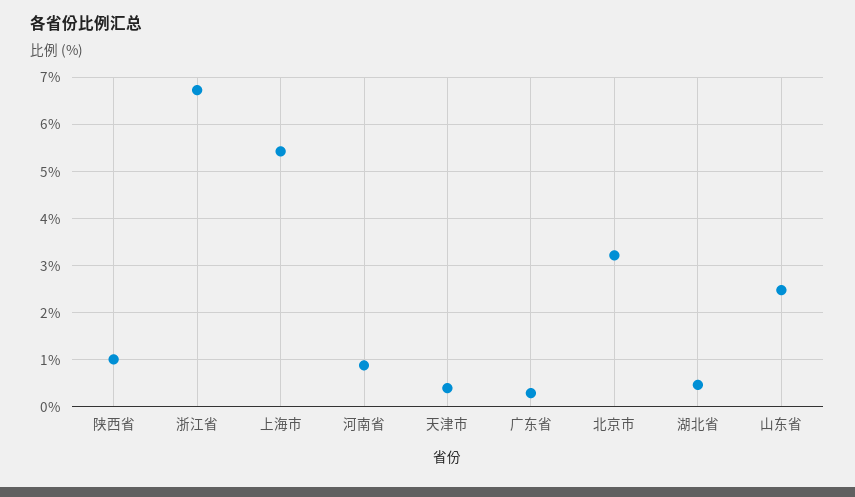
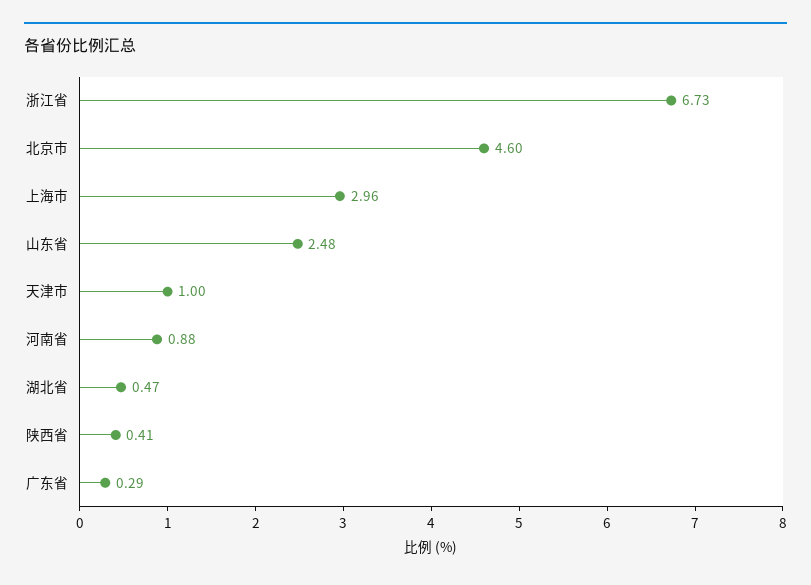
陕西省: 1 -> 0.41
上海市: 5.4 -> 2.96
天津市: 0.4 -> 1
北京市: 3.2 -> 4.6

